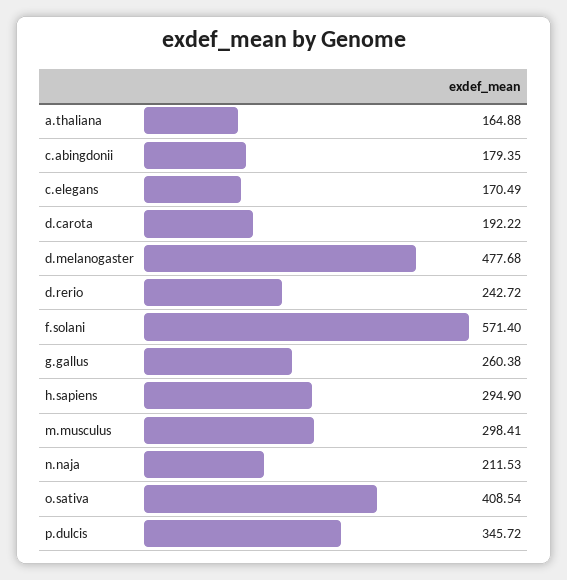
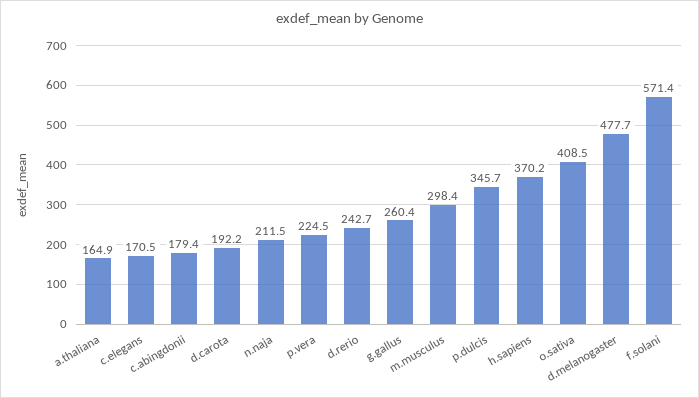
h.sapiens: 294.9 -> 370.2
p.vera: none -> 224.5

